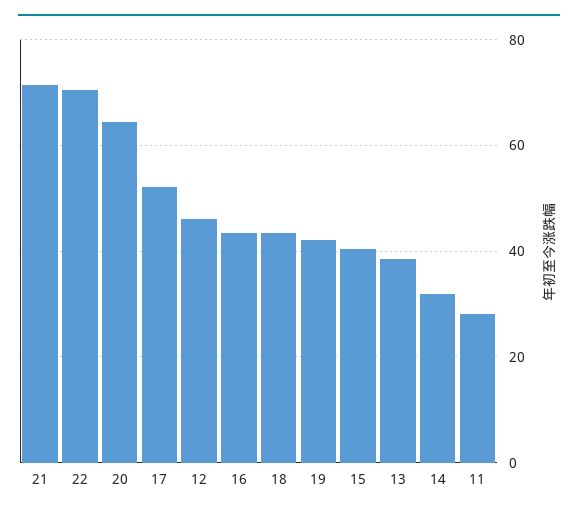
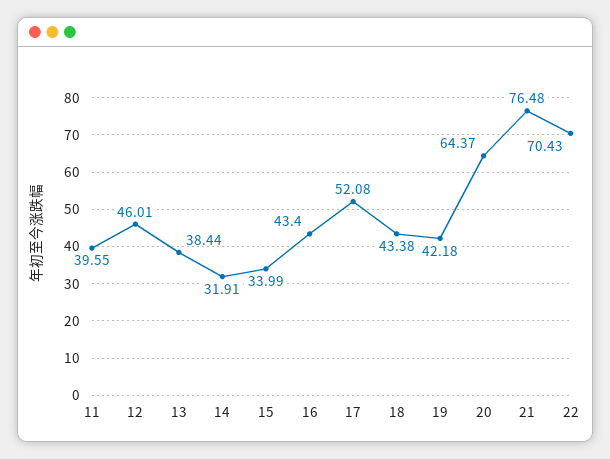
21: 72 -> 76.48
15: 40 -> 33.99
11: 28 -> 39.55

